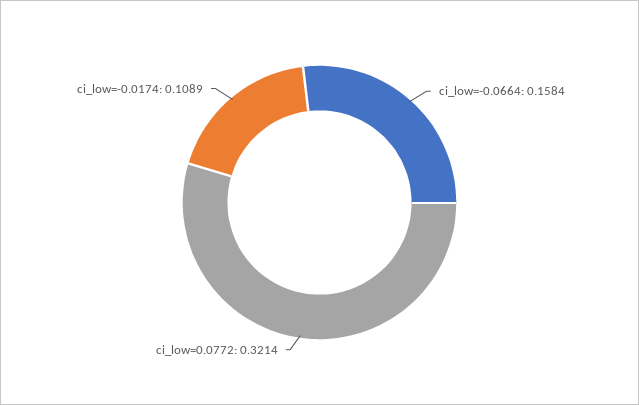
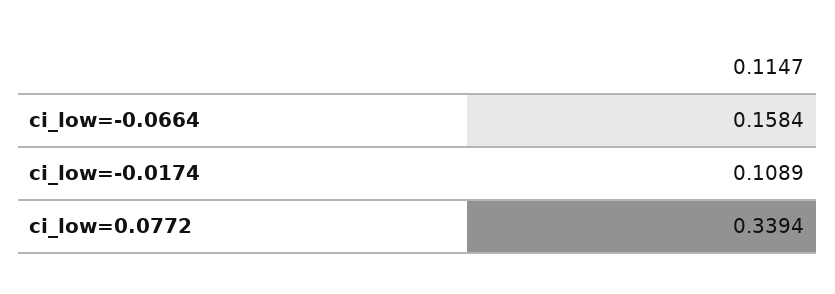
ci_low=0.0772: 0.3214 -> 0.3394

